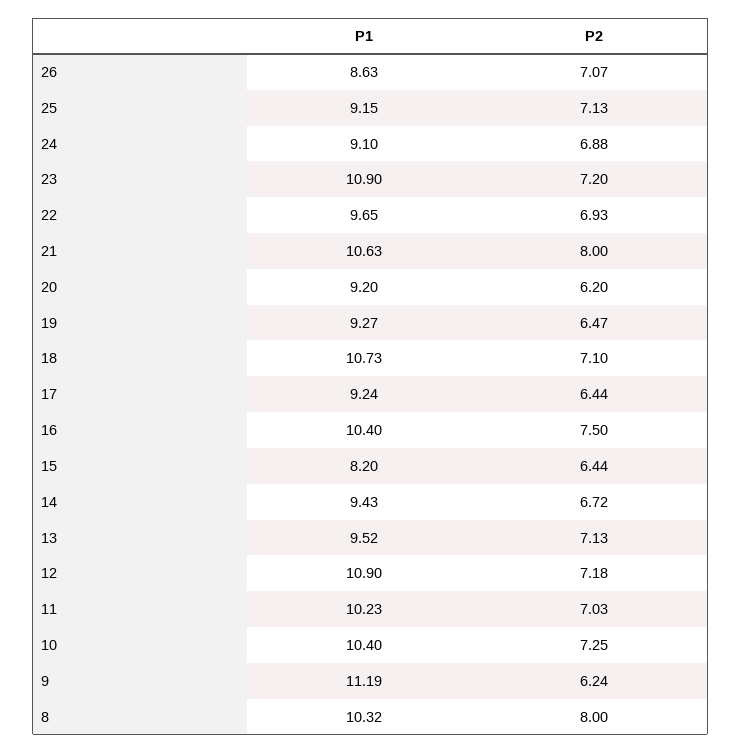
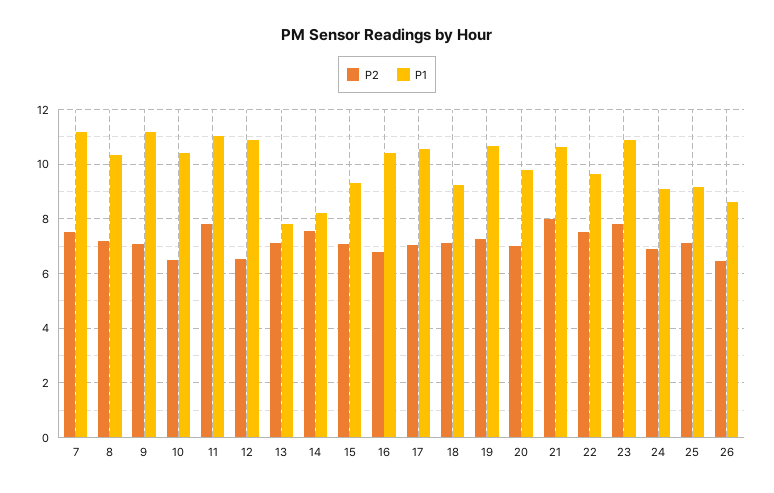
P2, 26: 7.07 -> 6.5
P2, 23: 7.2 -> 7.75
P2, 22: 6.93 -> 7.5
P1, 20: 9.2 -> 9.75
P2, 20: 6.2 -> 7
P1, 19: 9.27 -> 10.75
P2, 19: 6.47 -> 7.25
P1, 18: 10.73 -> 9.25
P1, 17: 9.24 -> 10.5
P2, 17: 6.44 -> 7
P2, 16: 7.5 -> 6.75
P1, 15: 8.2 -> 9.25
P2, 15: 6.44 -> 7
P1, 14: 9.43 -> 8.25
P2, 14: 6.72 -> 7.5
P1, 13: 9.52 -> 7.75
P2, 12: 7.18 -> 6.5
P1, 11: 10.23 -> 11
P2, 11: 7.03 -> 7.75
P2, 10: 7.25 -> 6.5
P2, 9: 6.24 -> 7
P2, 8: 8 -> 7.25
P2, 7: none -> 7.5
P1, 7: none -> 11.25

